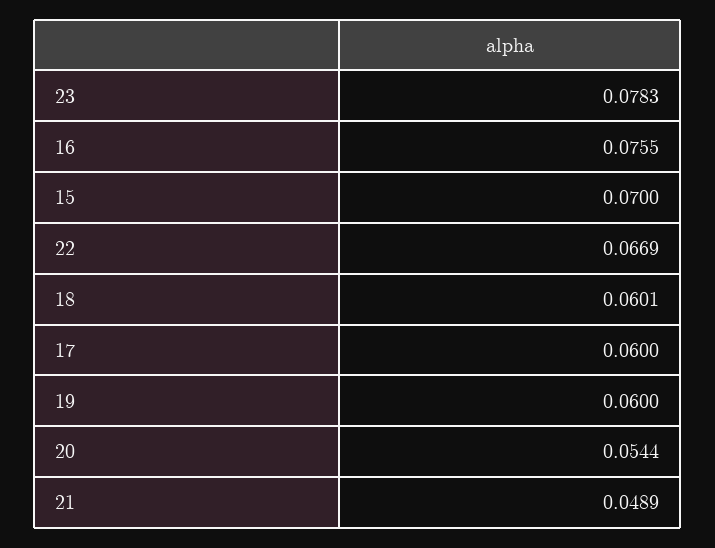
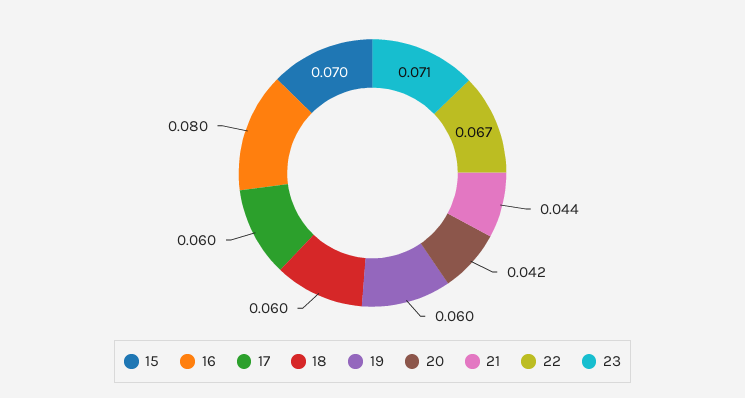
23: 0.0783 -> 0.071
16: 0.0755 -> 0.08
20: 0.0544 -> 0.042
21: 0.0489 -> 0.044

